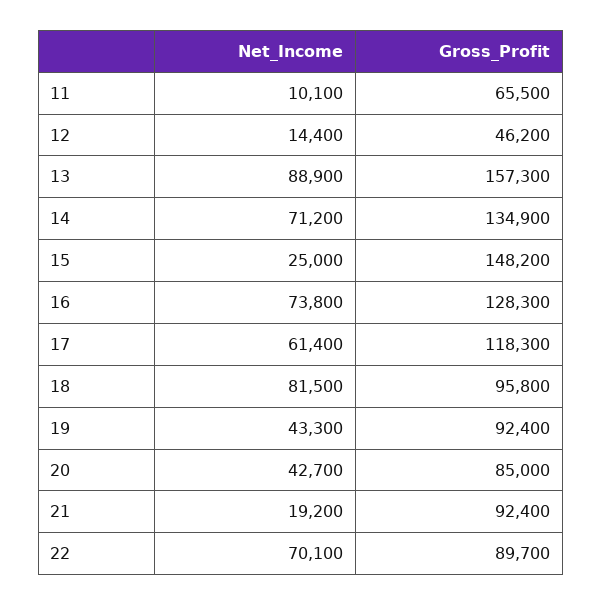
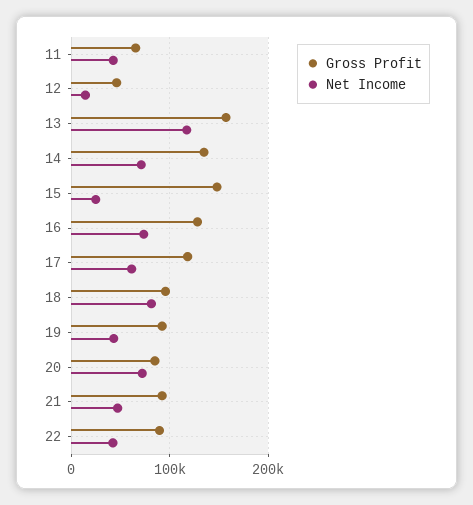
Net_Income, 11: 10100 -> 40000
Net_Income, 13: 88900 -> 120000
Net_Income, 20: 42700 -> 70000
Net_Income, 21: 19200 -> 50000
Net_Income, 22: 70100 -> 40000

